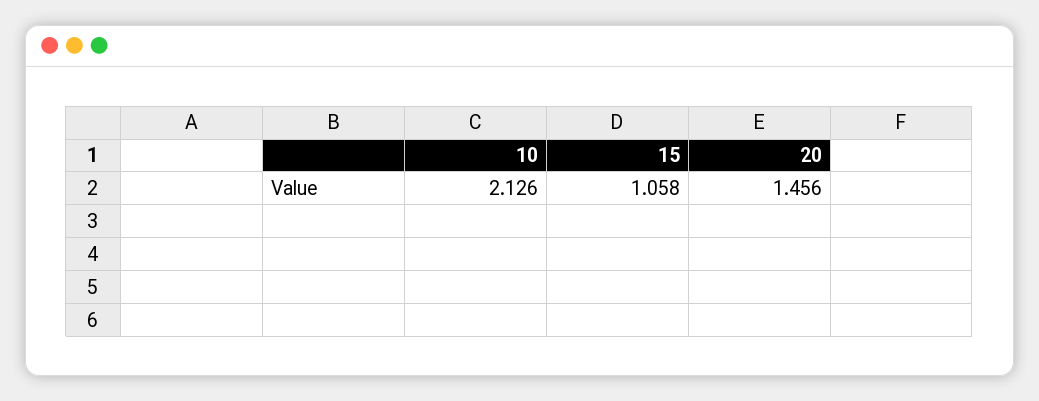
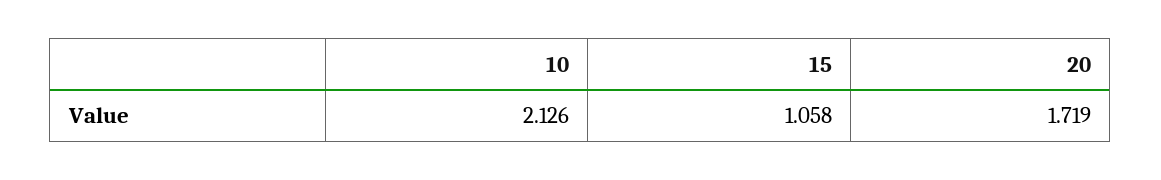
20: 1.456 -> 1.719

